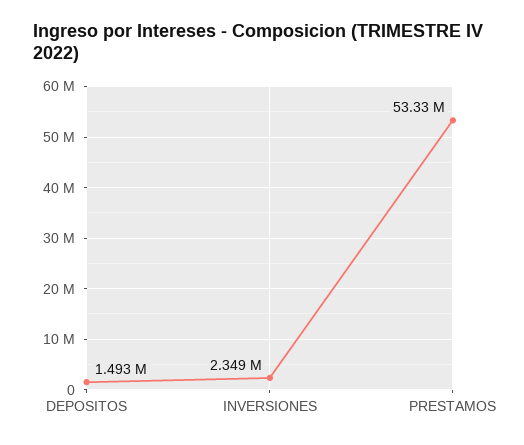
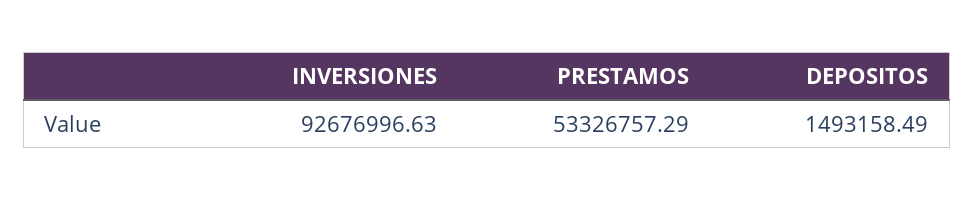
INVERSIONES: 2349000 -> 92676996.63

